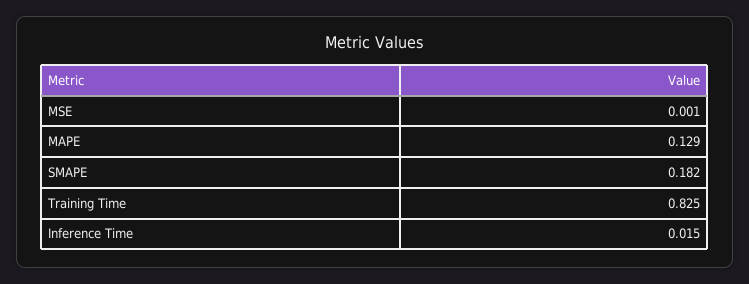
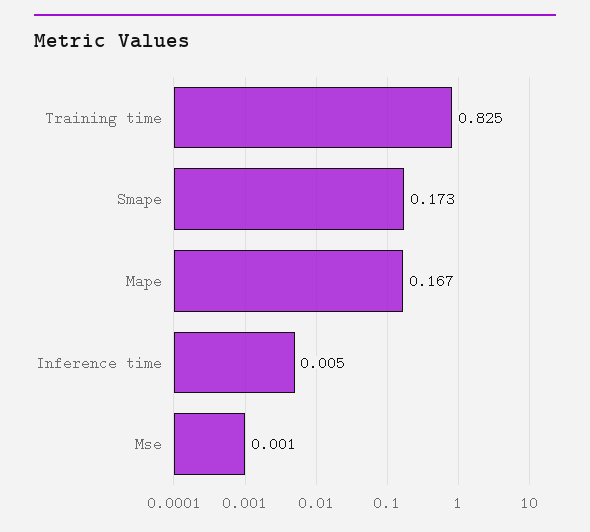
MAPE: 0.129 -> 0.167
SMAPE: 0.182 -> 0.173
Inference Time: 0.015 -> 0.005

